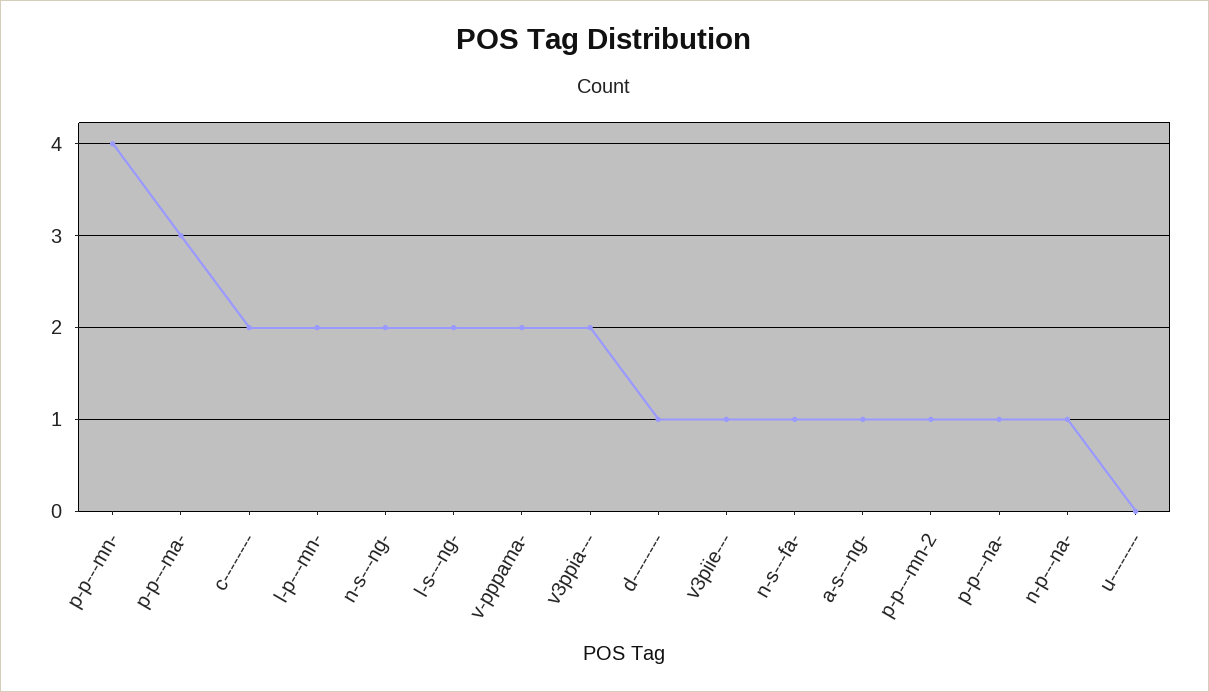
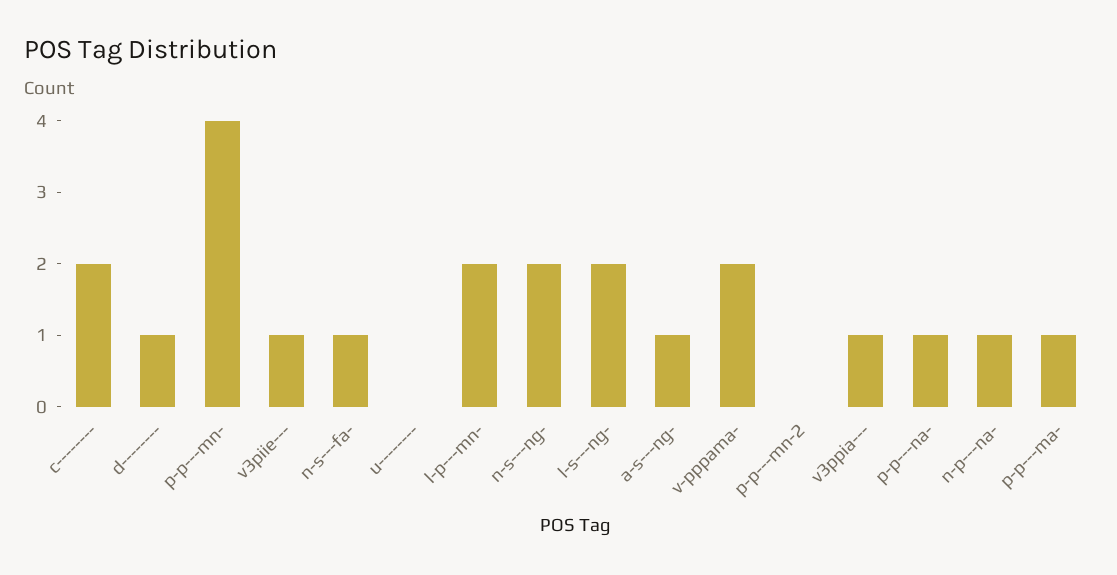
p-p---ma-: 3 -> 1
v3ppia---: 2 -> 1
p-p---mn-2: 1 -> 0

